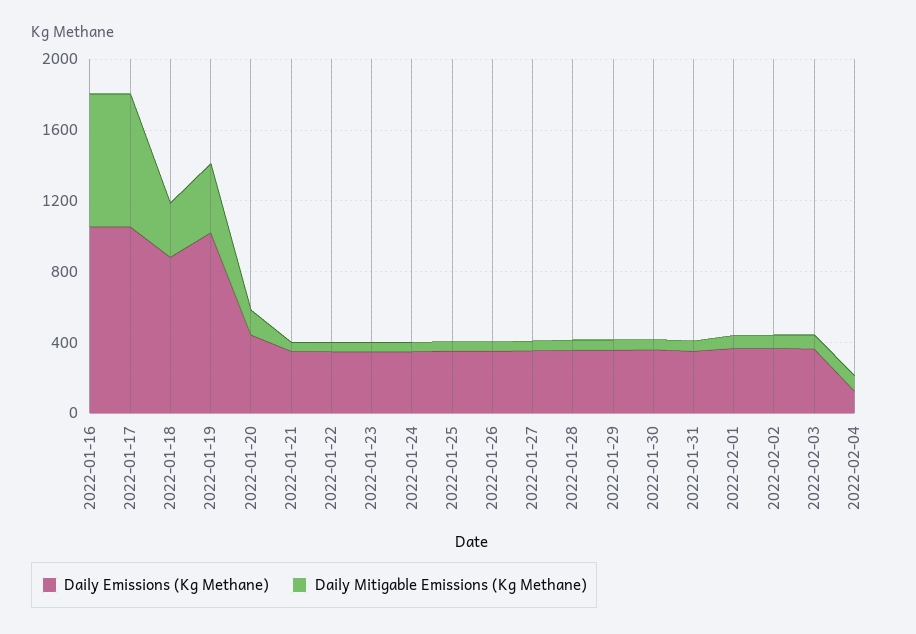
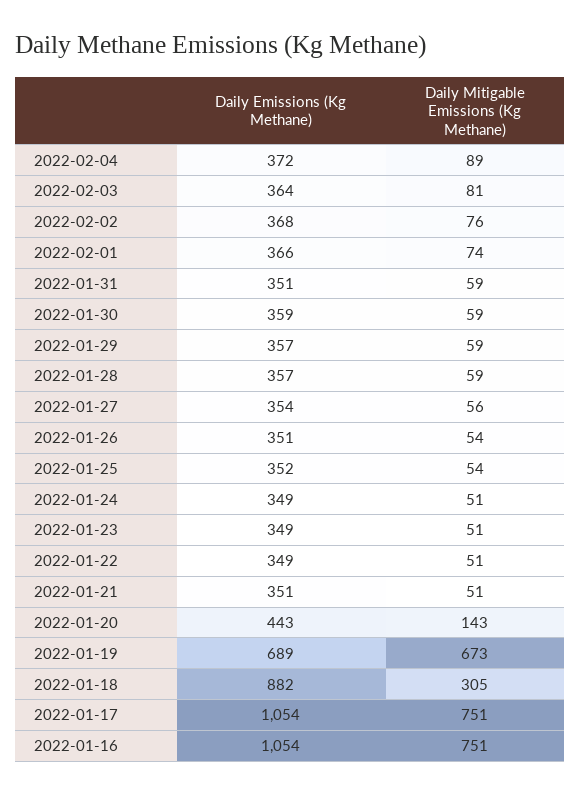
Daily Emissions (Kg Methane), 2022-01-19: 1000 -> 689
Daily Mitigable Emissions (Kg Methane), 2022-01-19: 400 -> 673
Daily Emissions (Kg Methane), 2022-02-04: 100 -> 372

